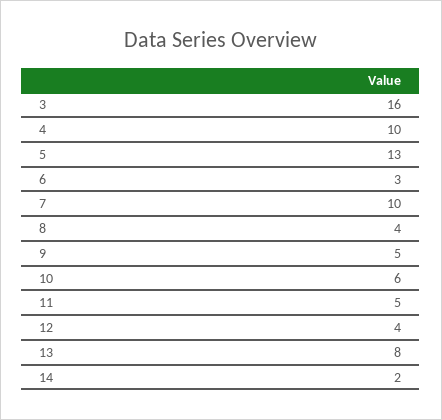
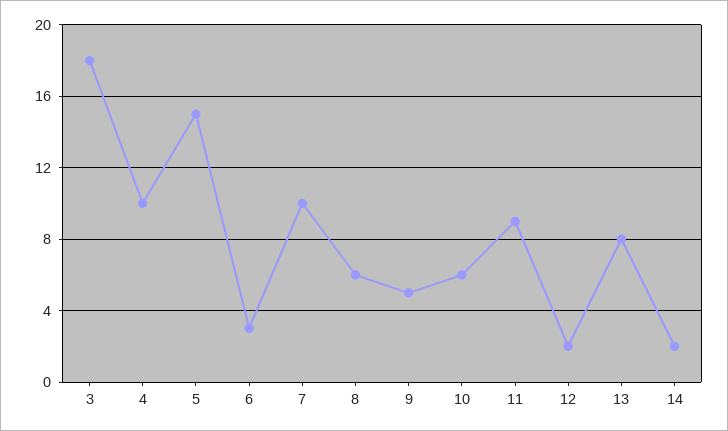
3: 16 -> 18
5: 13 -> 15
8: 4 -> 6
11: 5 -> 9
12: 4 -> 2

